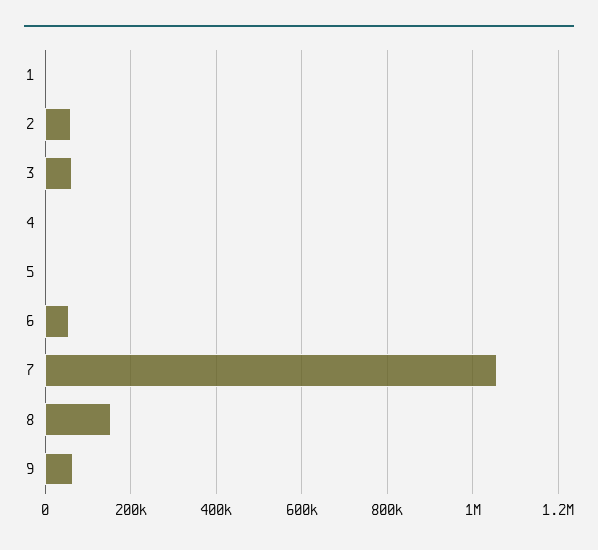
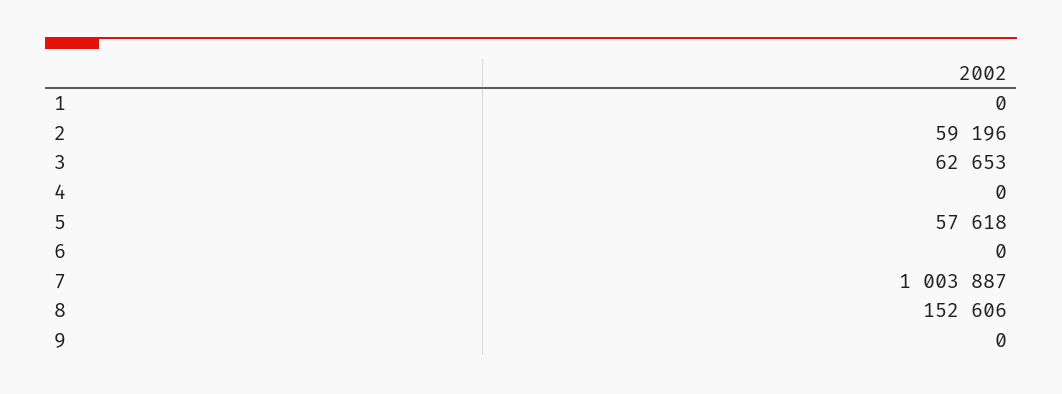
5: 0 -> 57618
6: 60000 -> 0
7: 1060000 -> 1003887
9: 60000 -> 0

